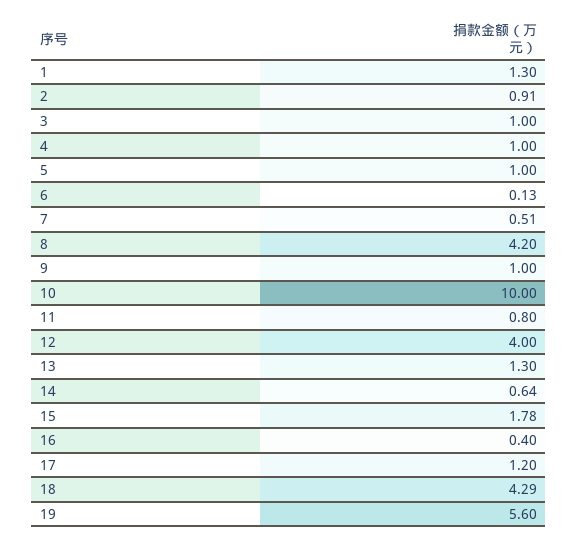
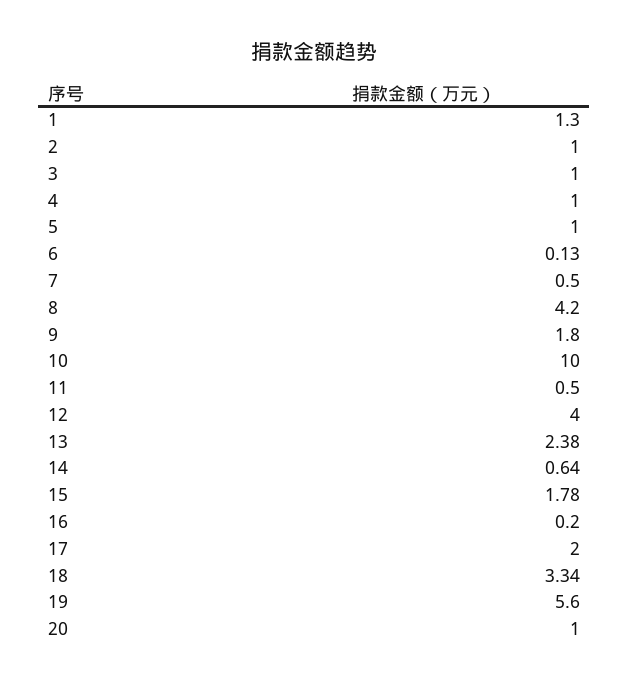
2: 0.91 -> 1
7: 0.51 -> 0.5
9: 1 -> 1.8
11: 0.8 -> 0.5
13: 1.3 -> 2.38
16: 0.4 -> 0.2
17: 1.2 -> 2
18: 4.29 -> 3.34
20: none -> 1

